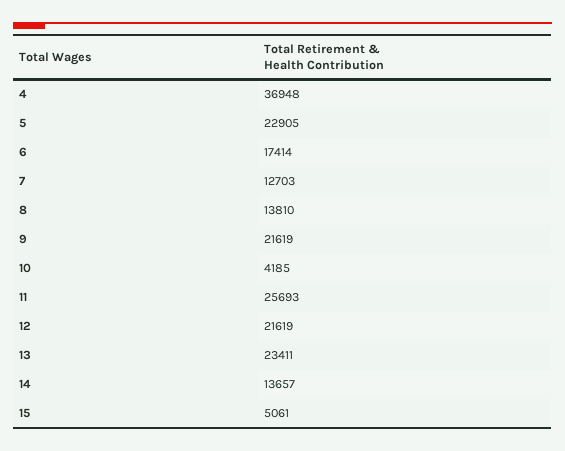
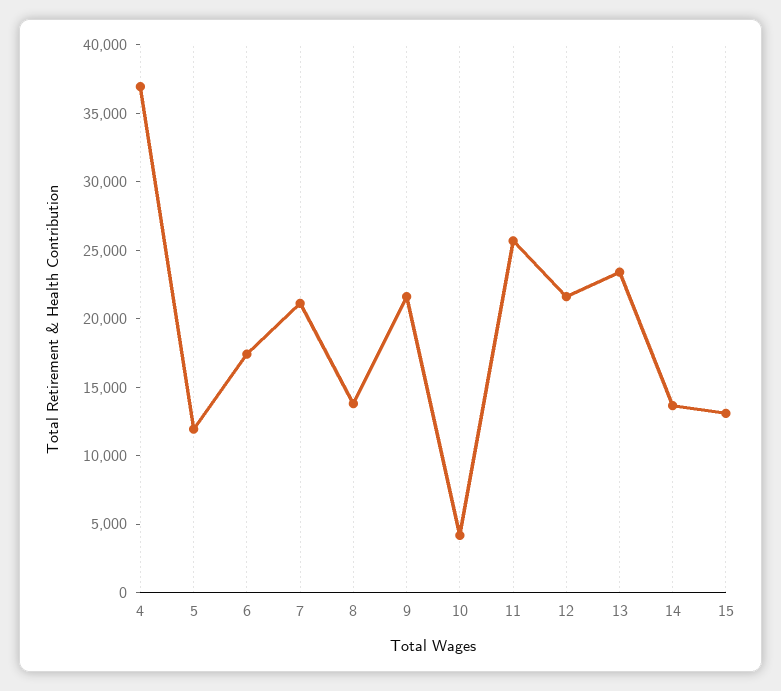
5: 22905 -> 12000
7: 12703 -> 21000
15: 5061 -> 13000

